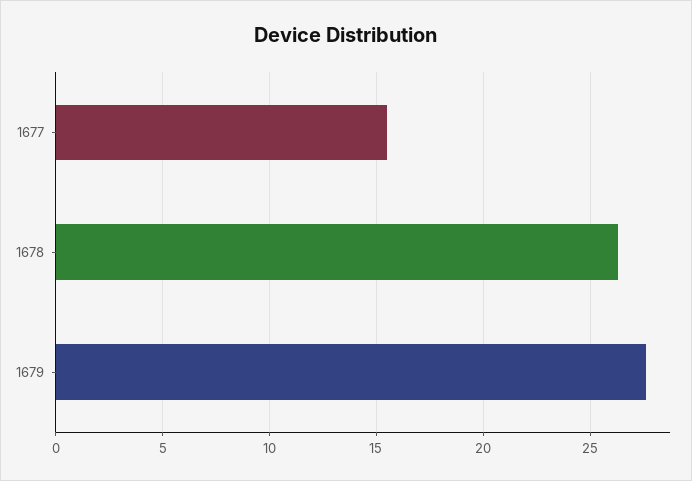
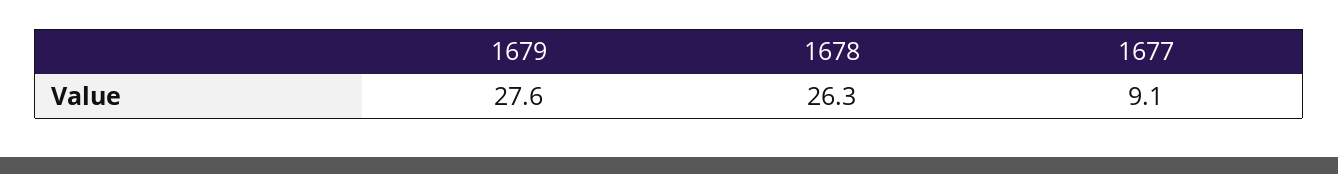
1677: 15.5 -> 9.1

